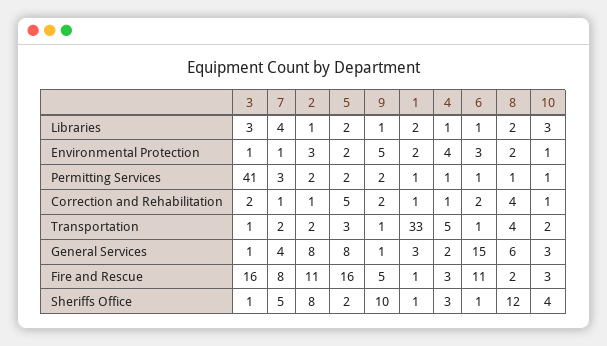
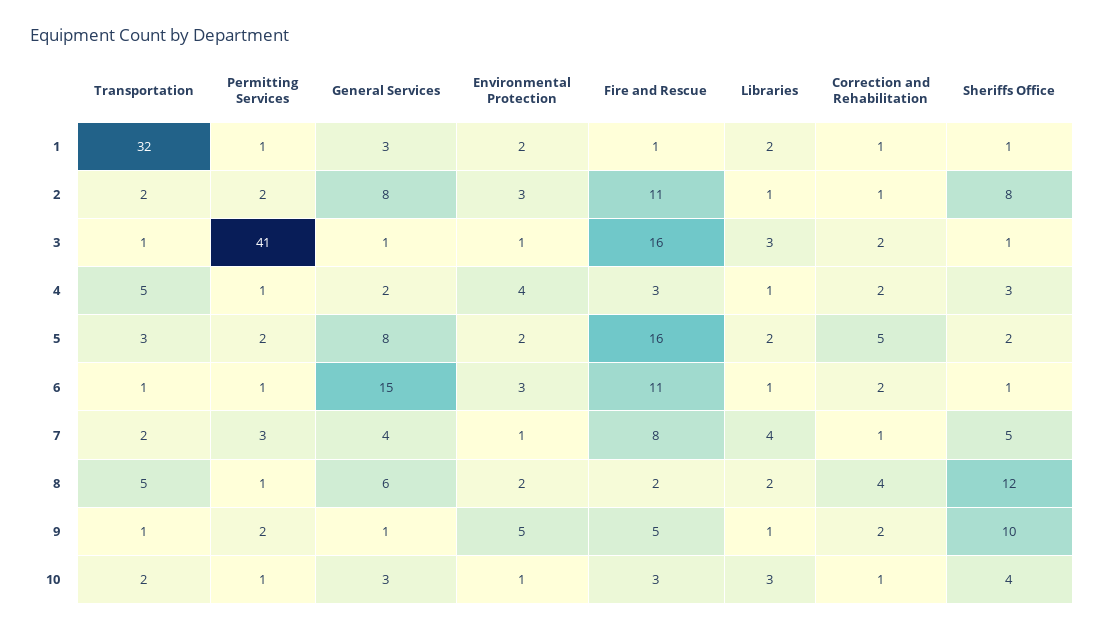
4, Correction and Rehabilitation: 1 -> 2
1, Transportation: 33 -> 32
8, Transportation: 4 -> 5

